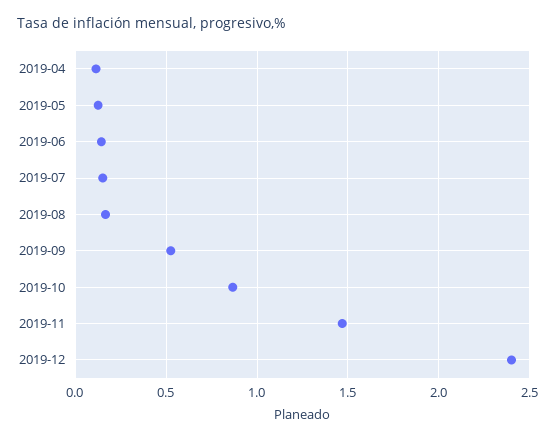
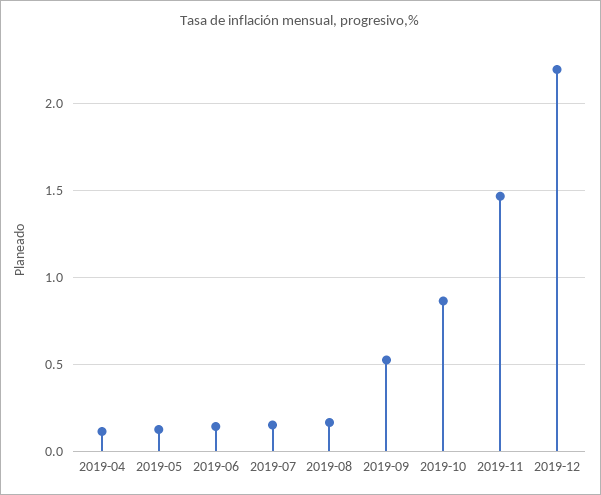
2019-12: 2.4 -> 2.2

